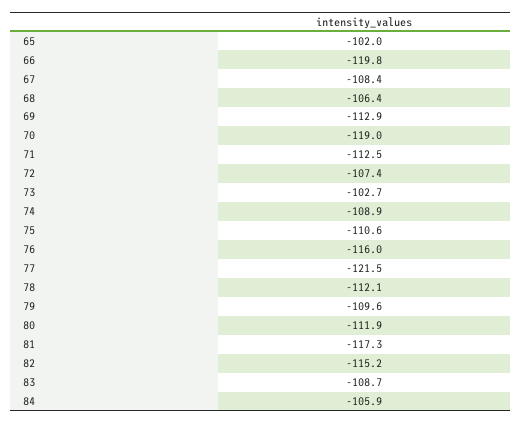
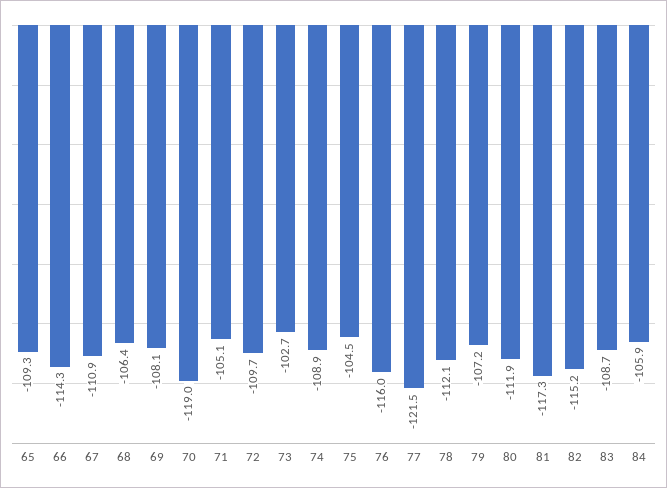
65: -102 -> -109.3
66: -119.8 -> -114.3
67: -108.4 -> -110.9
69: -112.9 -> -108.1
71: -112.5 -> -105.1
72: -107.4 -> -109.7
75: -110.6 -> -104.5
79: -109.6 -> -107.2

